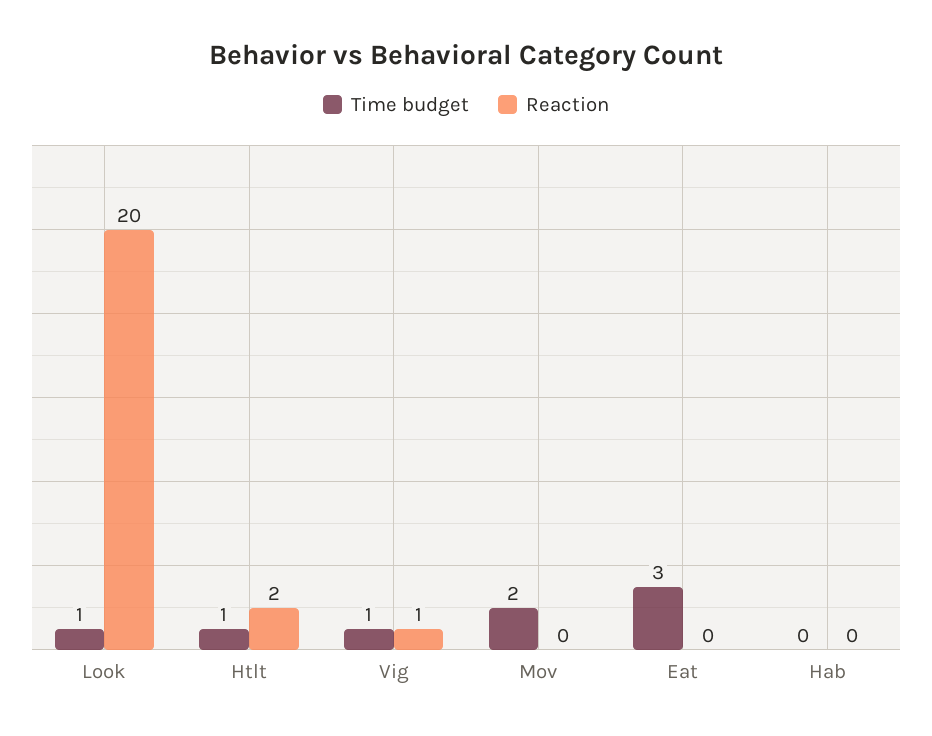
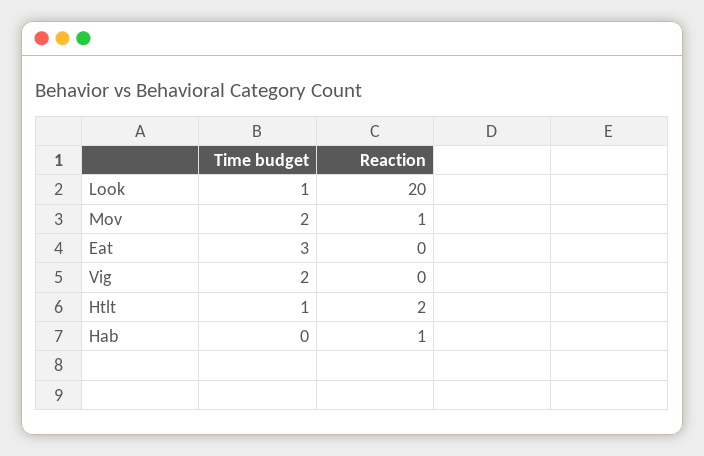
Time budget, Vig: 1 -> 2
Reaction, Vig: 1 -> 0
Reaction, Mov: 0 -> 1
Reaction, Hab: 0 -> 1

